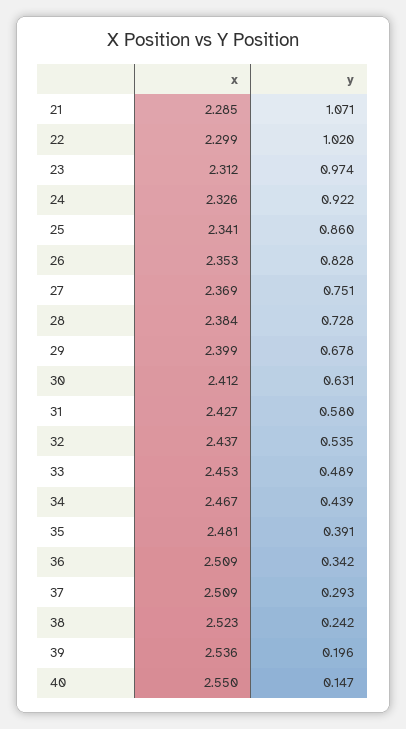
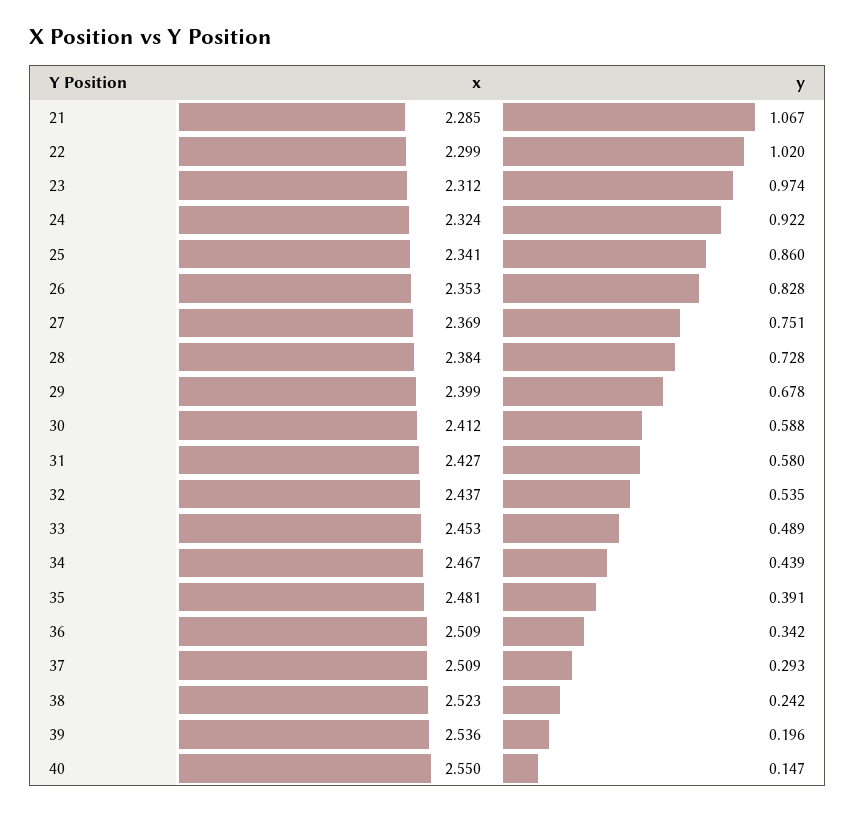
y, 21: 1.071 -> 1.067
x, 24: 2.326 -> 2.324
y, 30: 0.631 -> 0.588

